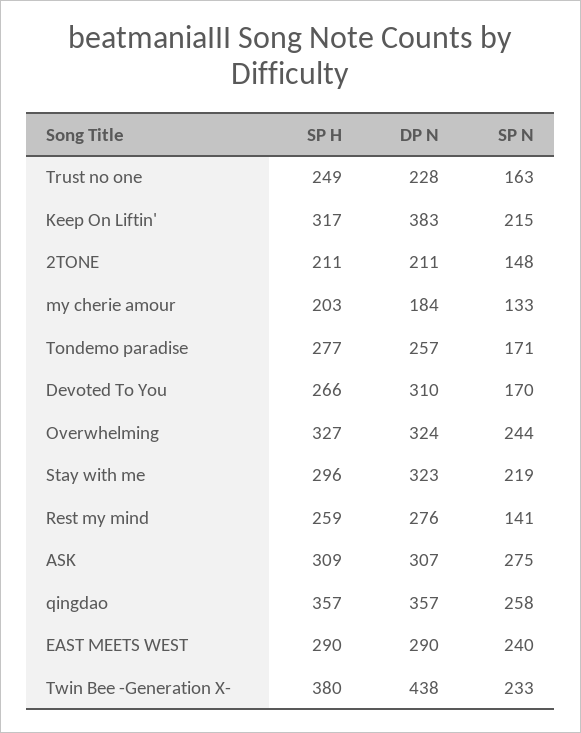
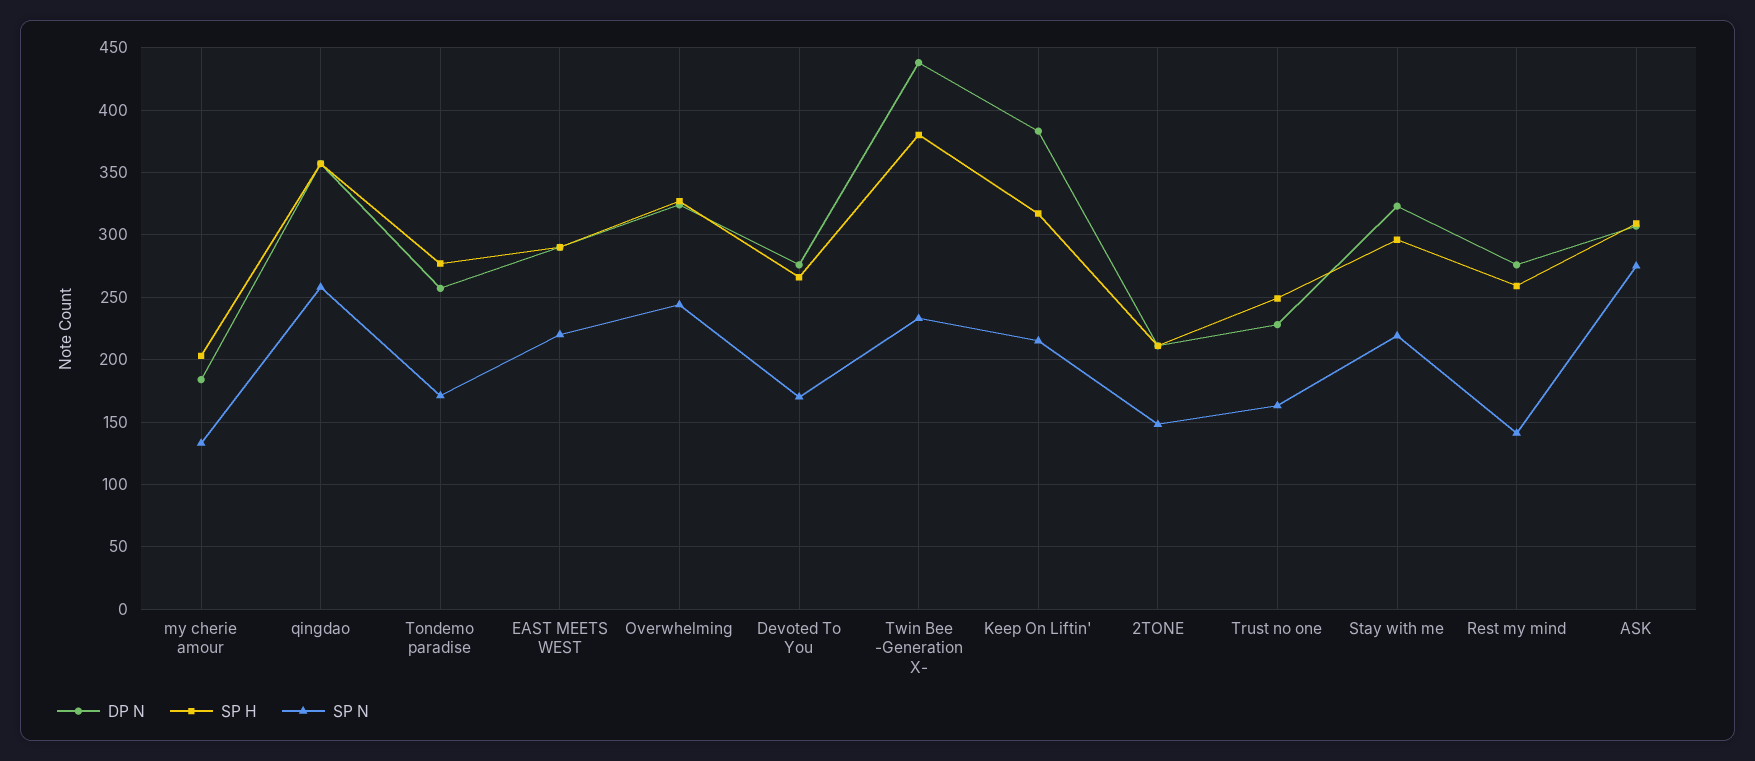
DP N, Devoted To You: 310 -> 275
SP N, EAST MEETS WEST: 240 -> 220

